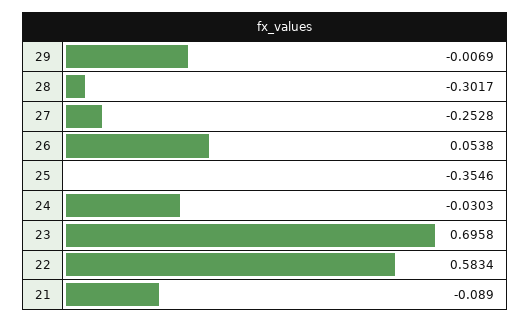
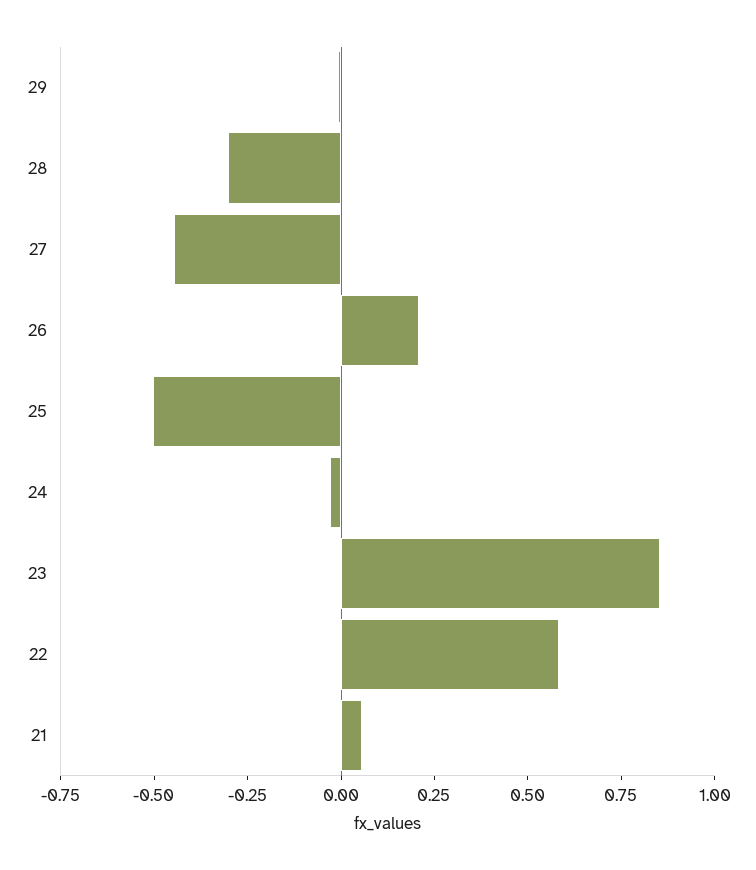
27: -0.2528 -> -0.45
26: 0.0538 -> 0.2
25: -0.3546 -> -0.5
23: 0.6958 -> 0.85
21: -0.089 -> 0.05

